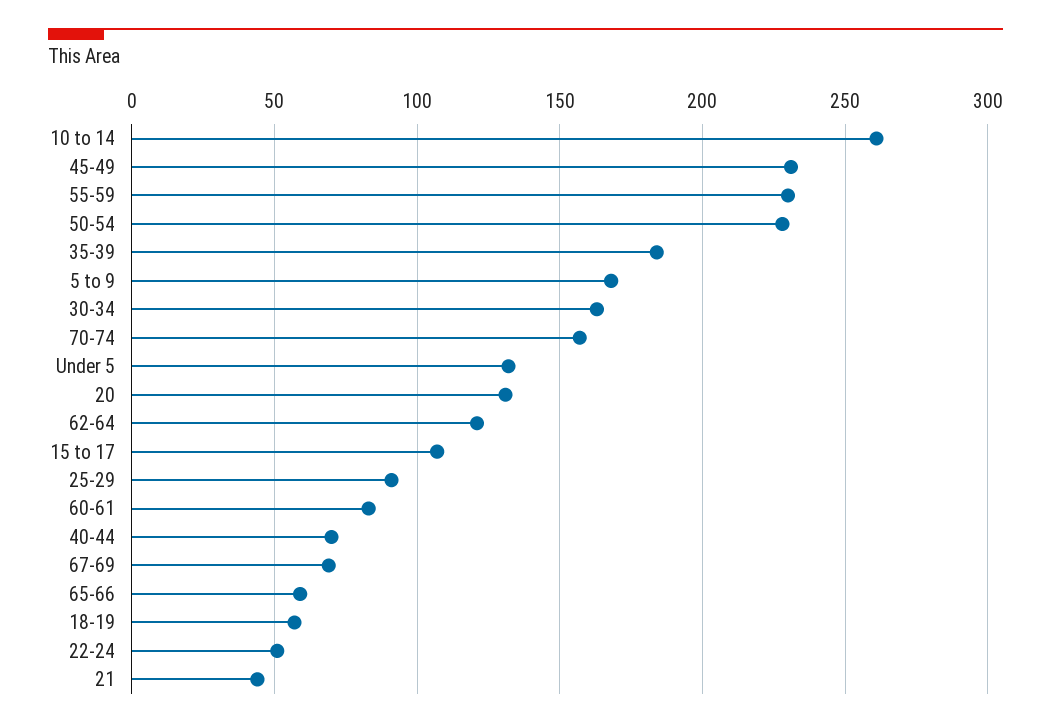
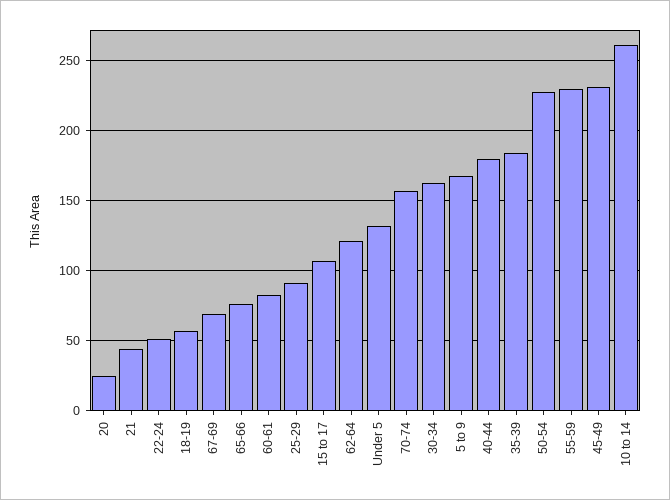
20: 130 -> 25
40-44: 70 -> 180
65-66: 60 -> 75

